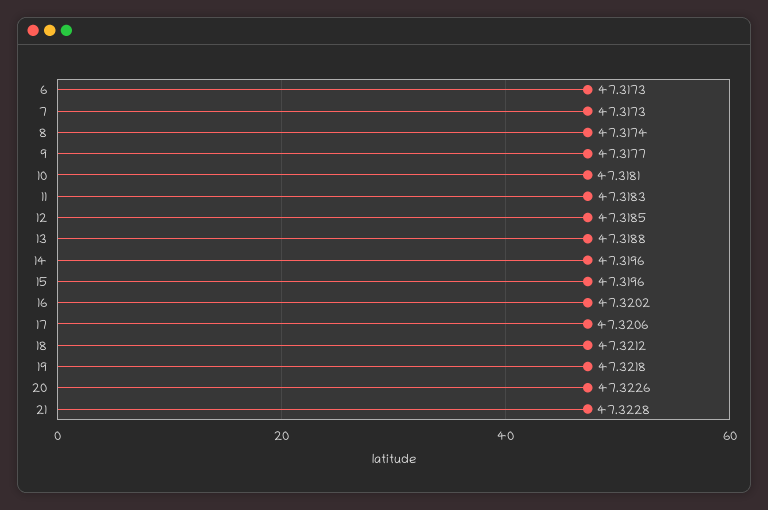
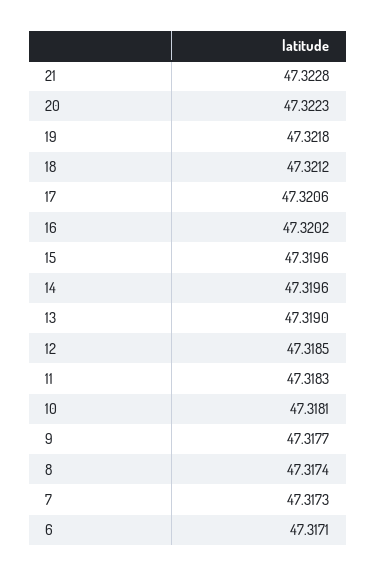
6: 47.3173 -> 47.3171
13: 47.3188 -> 47.319
20: 47.3226 -> 47.3223

